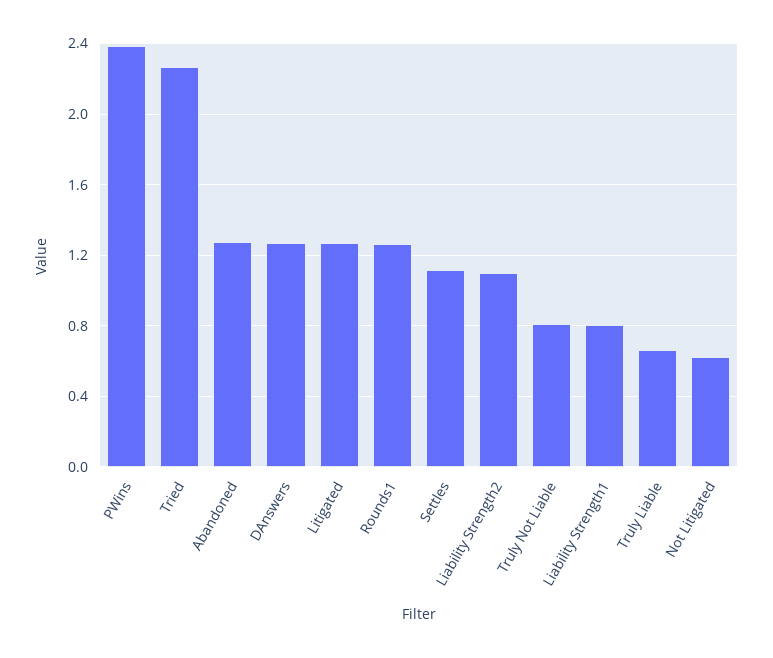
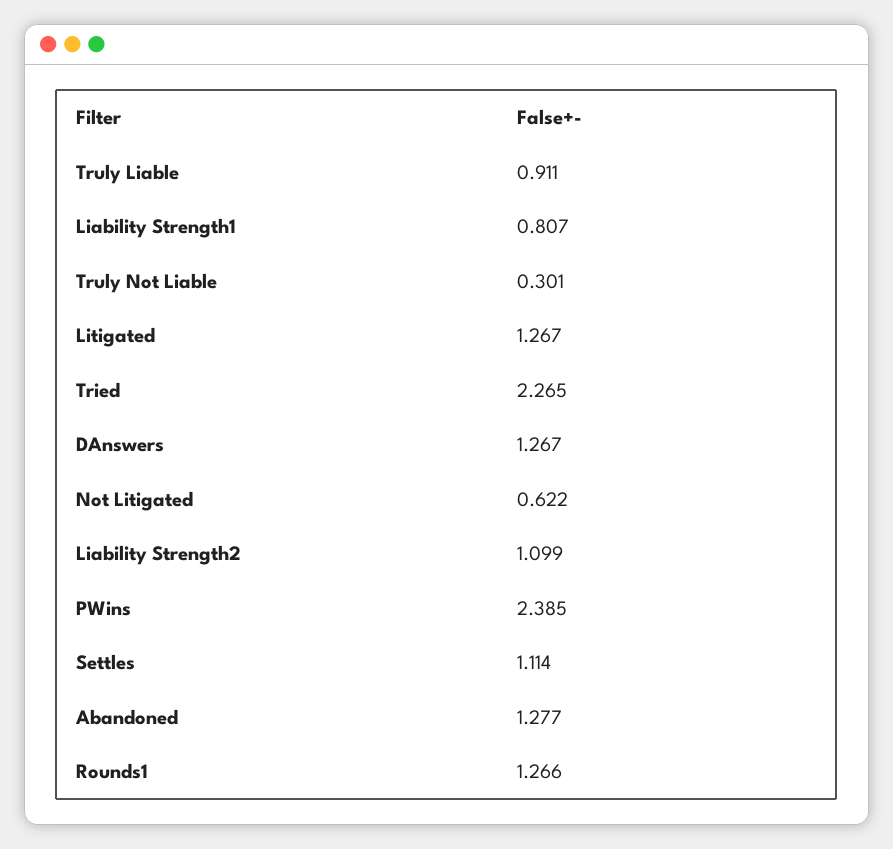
Truly Not Liable: 0.8 -> 0.301
Truly Liable: 0.65 -> 0.911

